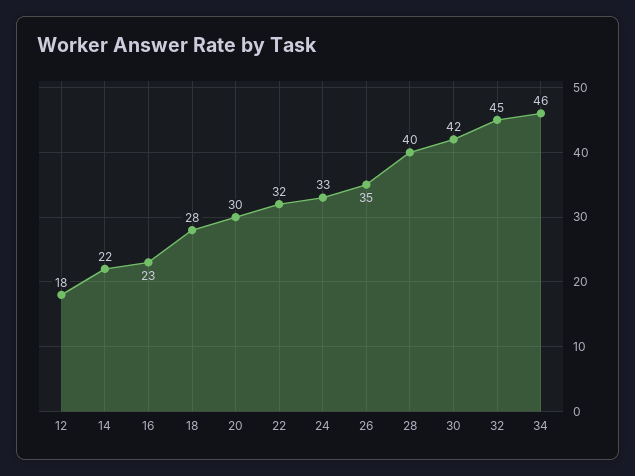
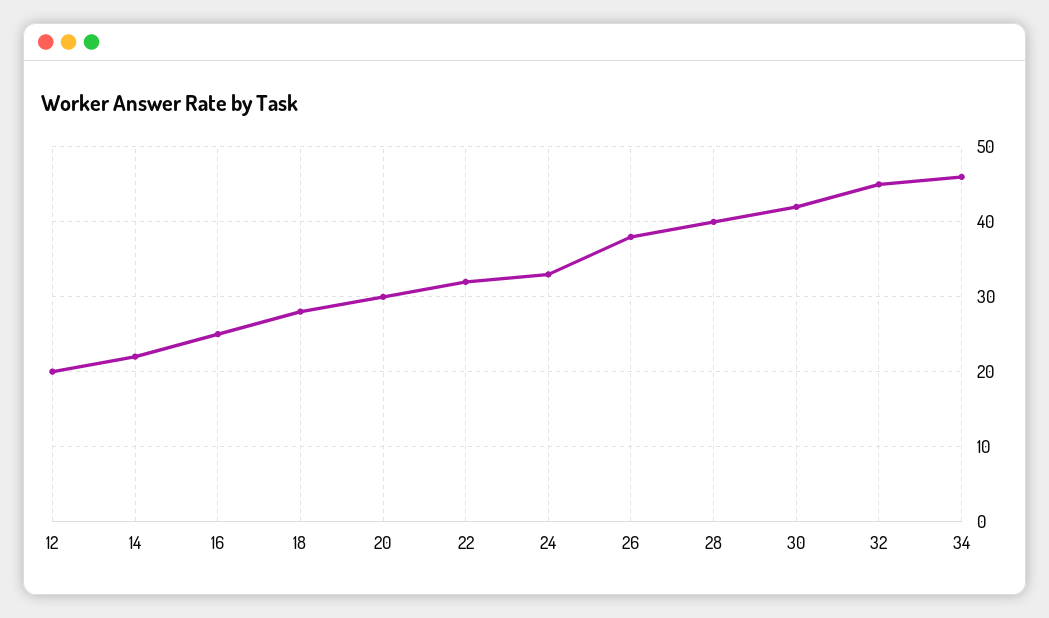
12: 18 -> 20
16: 23 -> 25
26: 35 -> 38

